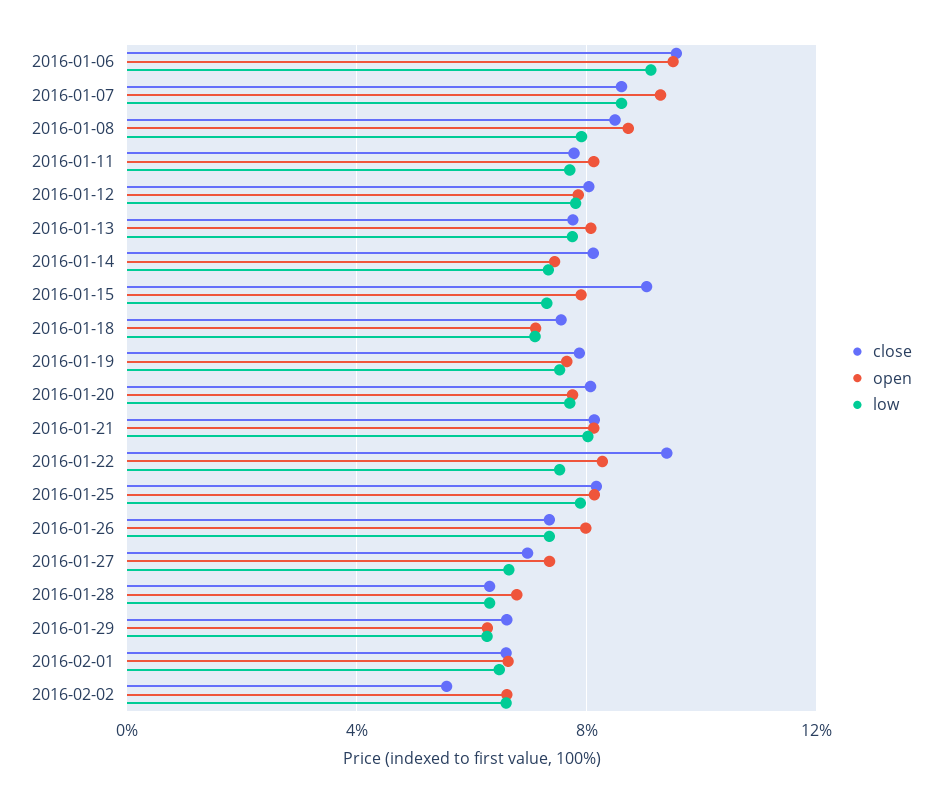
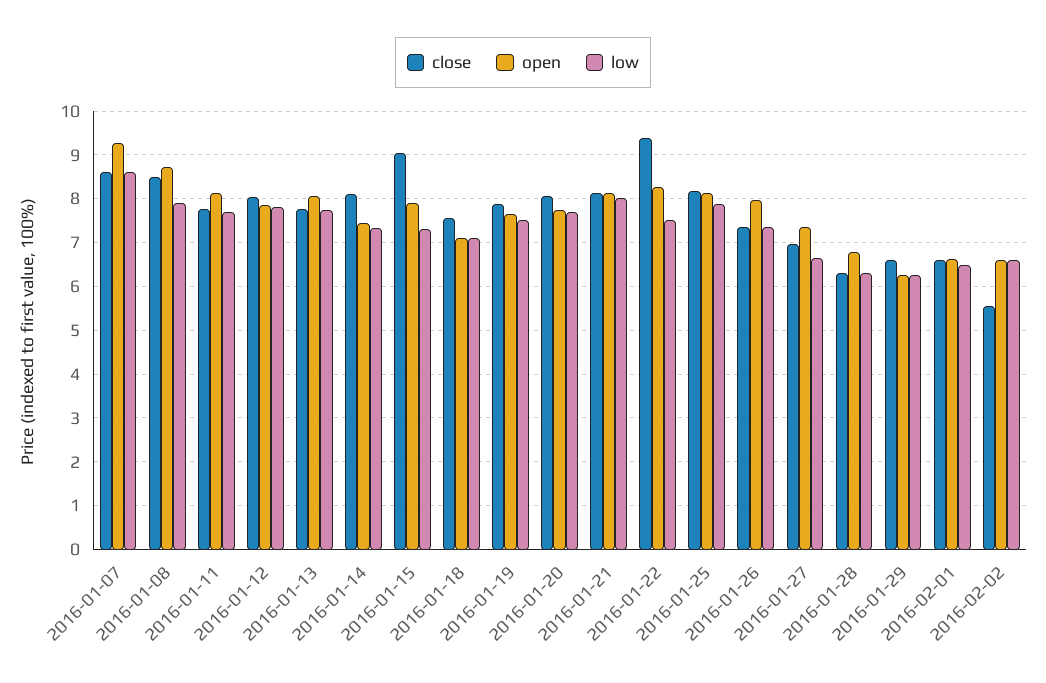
close, 2016-01-06: 9.5 -> none
open, 2016-01-06: 9.5 -> none
low, 2016-01-06: 9 -> none

